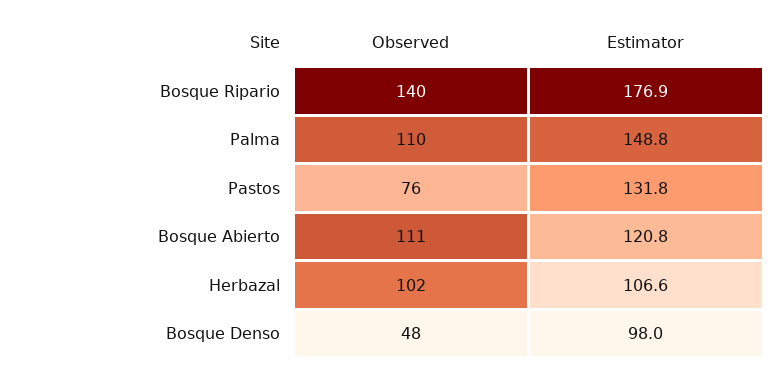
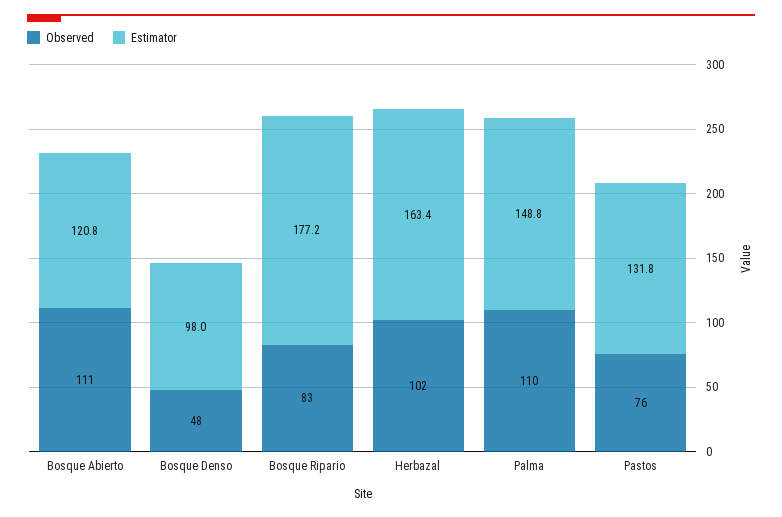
Observed, Bosque Ripario: 140 -> 83
Estimator, Bosque Ripario: 176.9 -> 177.2
Estimator, Herbazal: 106.6 -> 163.4

